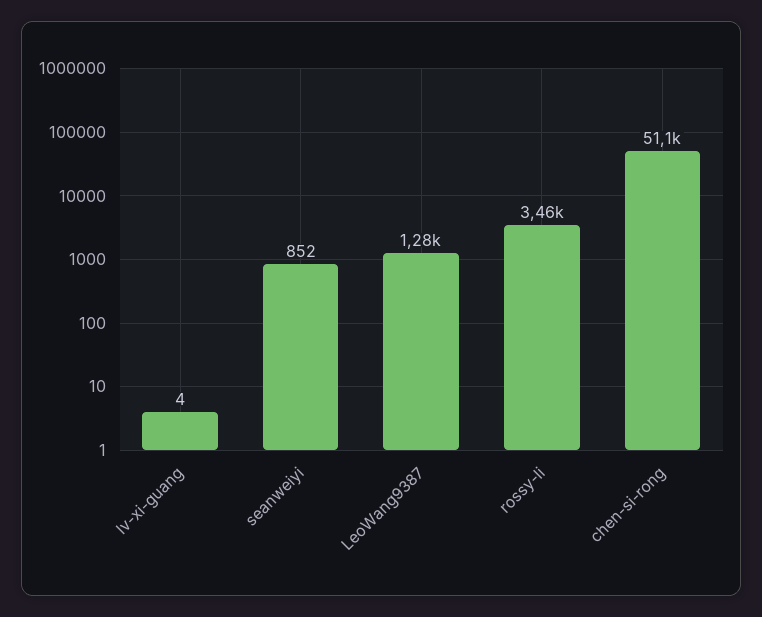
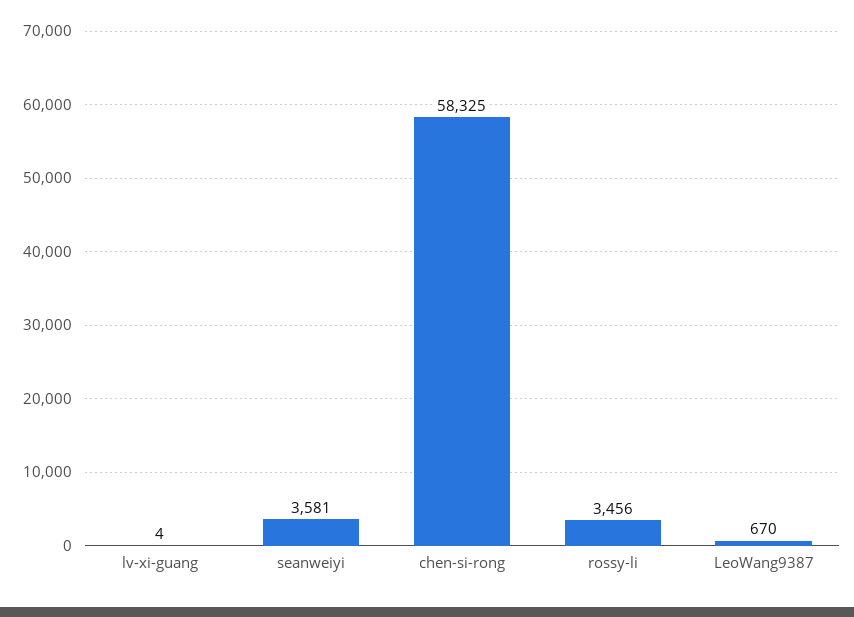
seanweiyi: 852 -> 3581
LeoWang9387: 1280 -> 670
chen-si-rong: 51100 -> 58325

